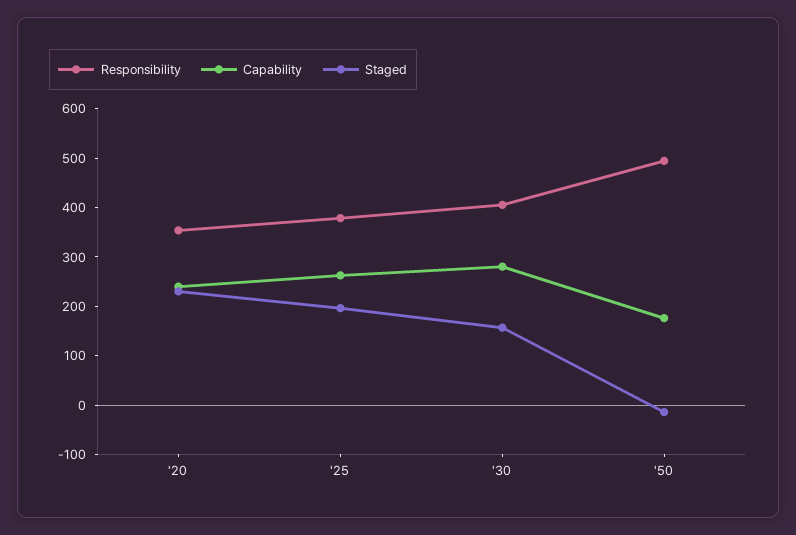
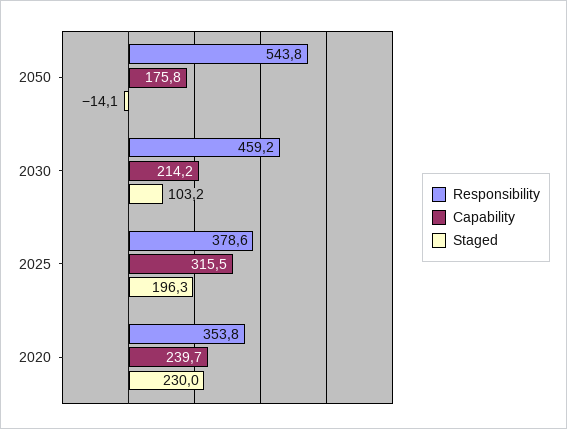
Capability, '25: 260 -> 315.5
Responsibility, '30: 400 -> 459.2
Capability, '30: 280 -> 214.2
Staged, '30: 160 -> 103.2
Responsibility, '50: 500 -> 543.8

